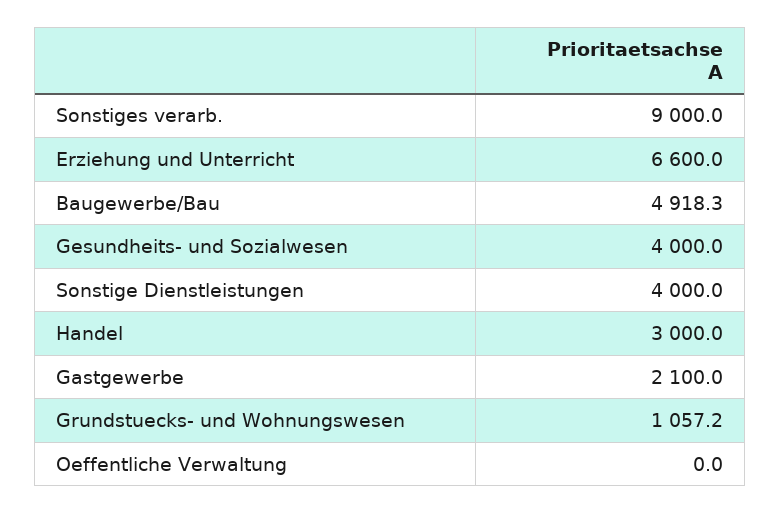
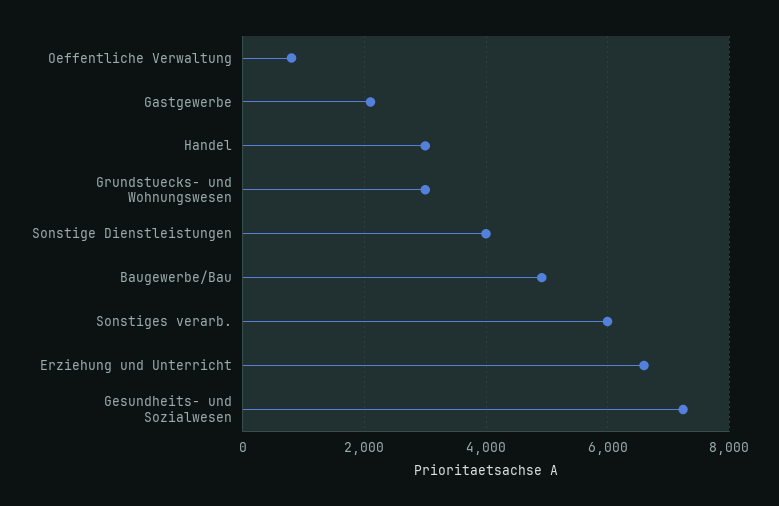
Sonstiges verarb.: 9000 -> 6000
Gesundheits- und Sozialwesen: 4000 -> 7200
Grundstuecks- und Wohnungswesen: 1057.2 -> 3000
Oeffentliche Verwaltung: 0 -> 800

